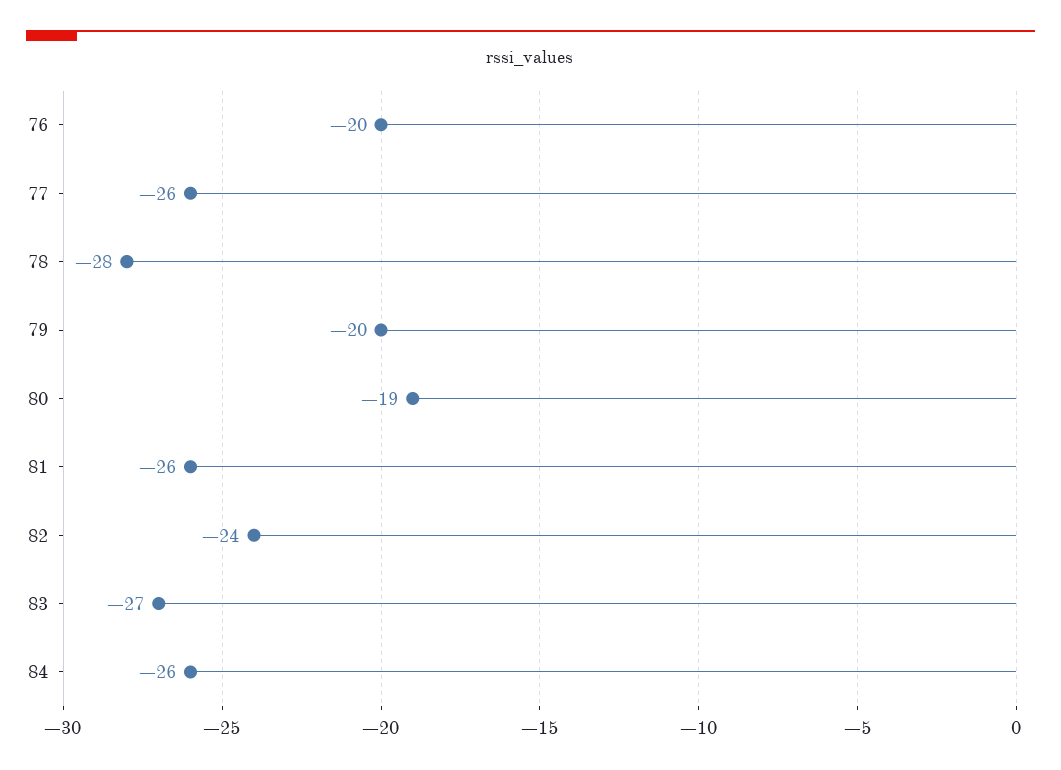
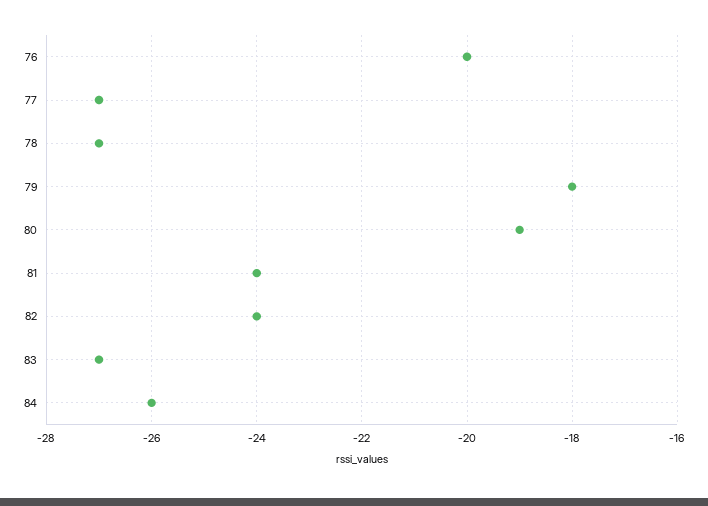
77: -26 -> -27
78: -28 -> -27
79: -20 -> -18
81: -26 -> -24

